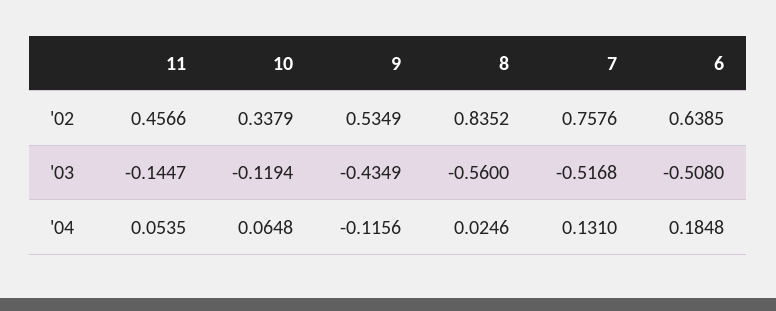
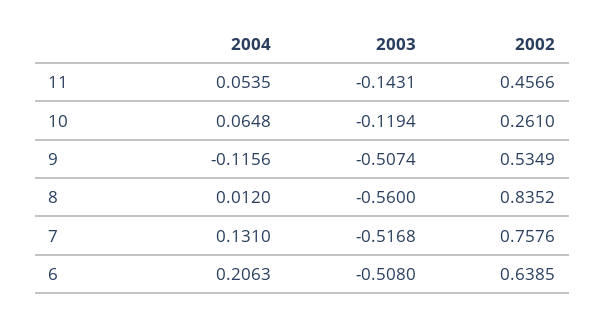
10, '02: 0.3379 -> 0.261
11, '03: -0.1447 -> -0.1431
9, '03: -0.4349 -> -0.5074
8, '04: 0.0246 -> 0.012
6, '04: 0.1848 -> 0.2063

